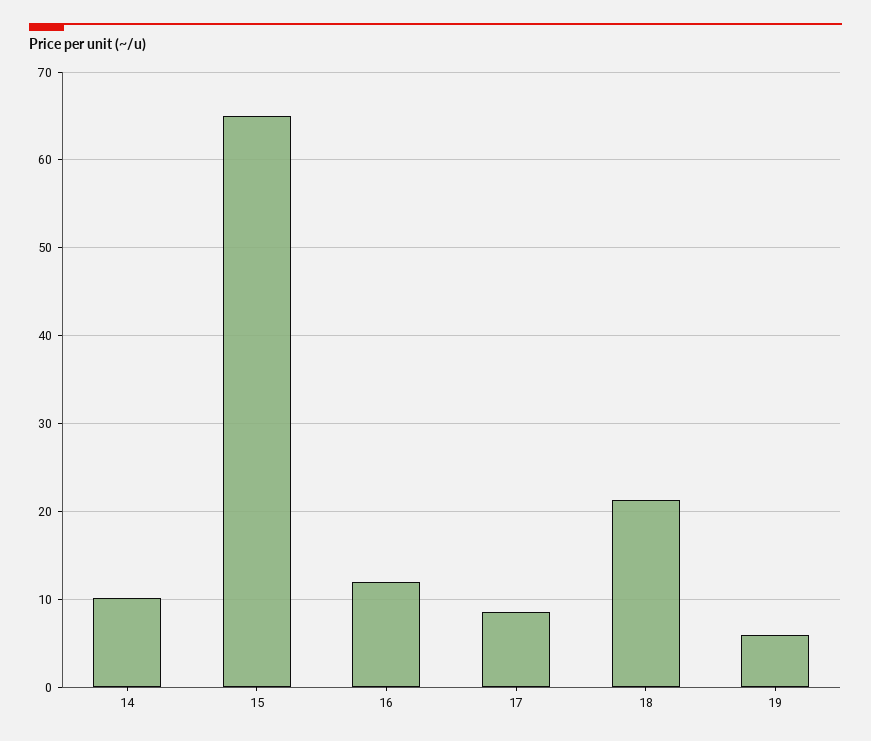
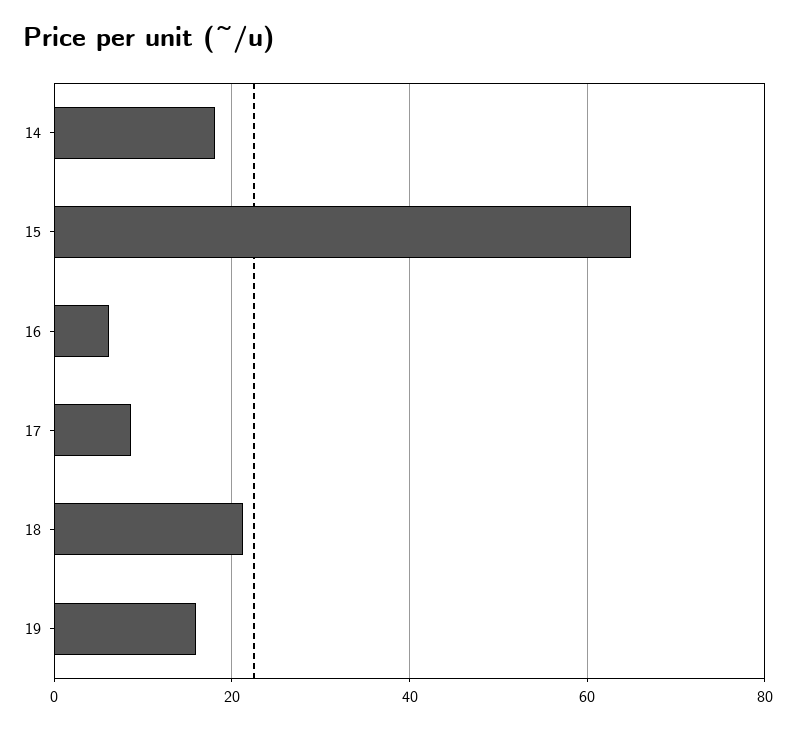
14: 10 -> 18
16: 12 -> 6
19: 6 -> 16

